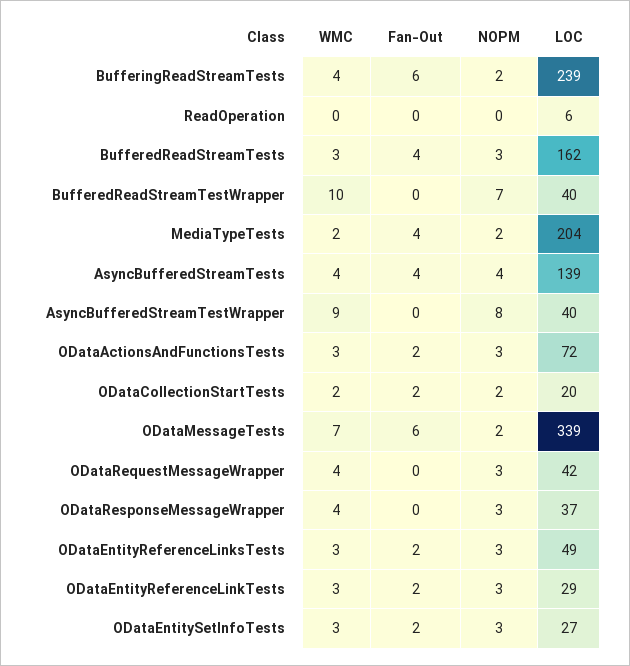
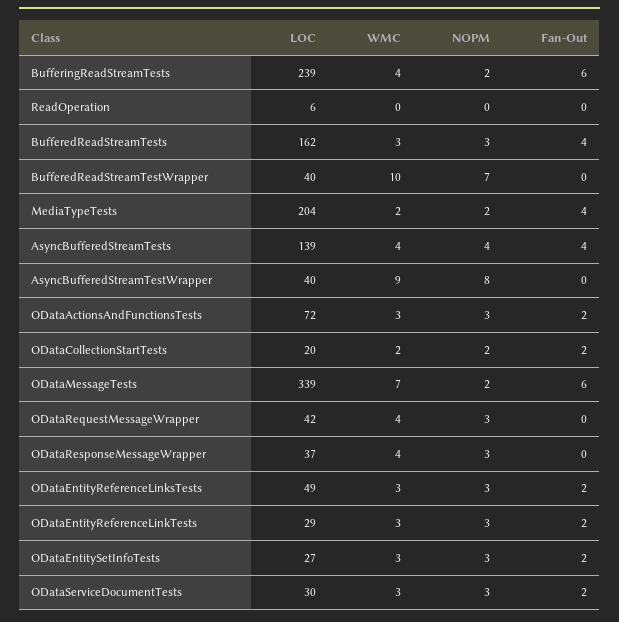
LOC, ODataServiceDocumentTests: none -> 30
WMC, ODataServiceDocumentTests: none -> 3
NOPM, ODataServiceDocumentTests: none -> 3
Fan-Out, ODataServiceDocumentTests: none -> 2

